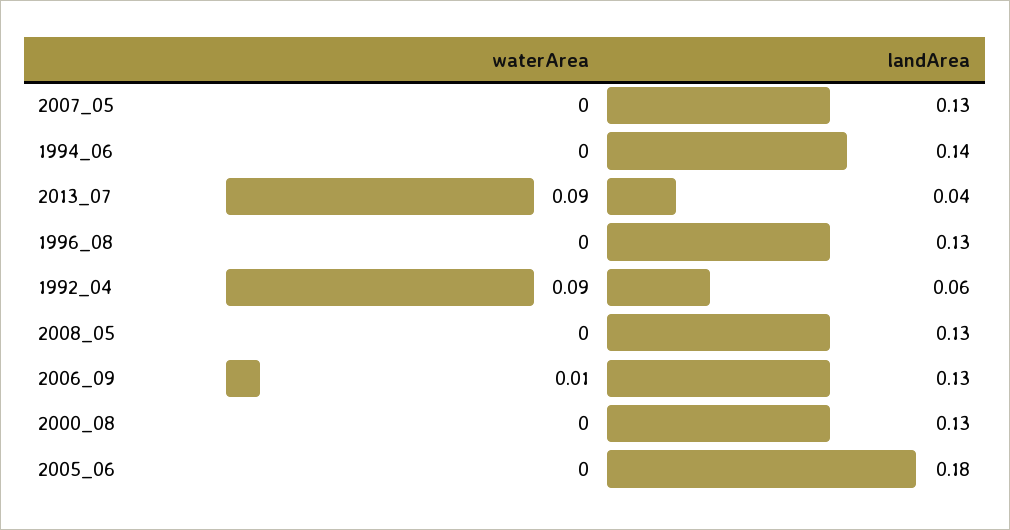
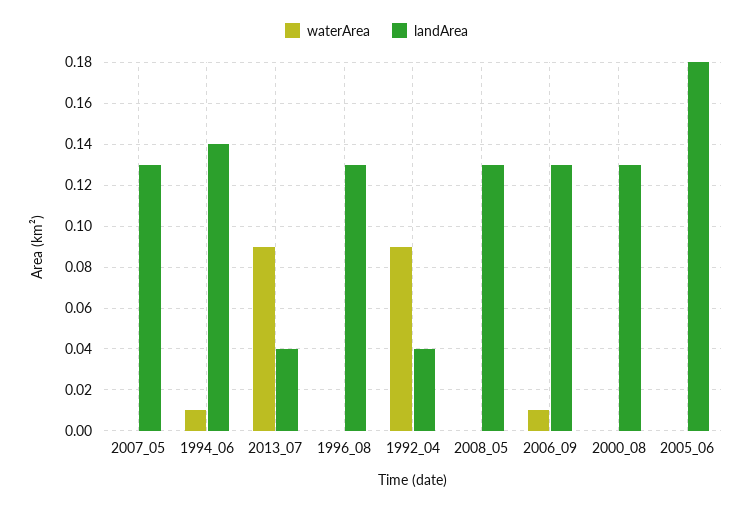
waterArea, 1994_06: 0 -> 0.01
landArea, 1992_04: 0.06 -> 0.04

